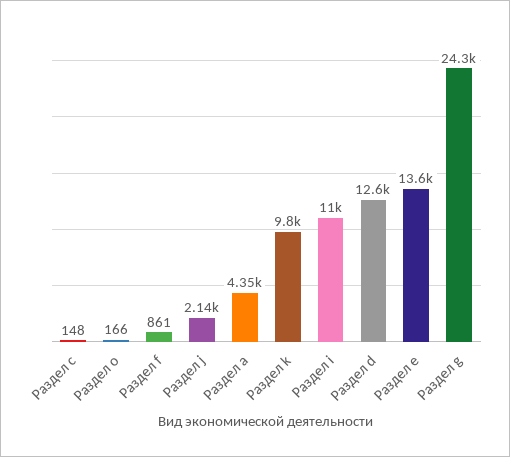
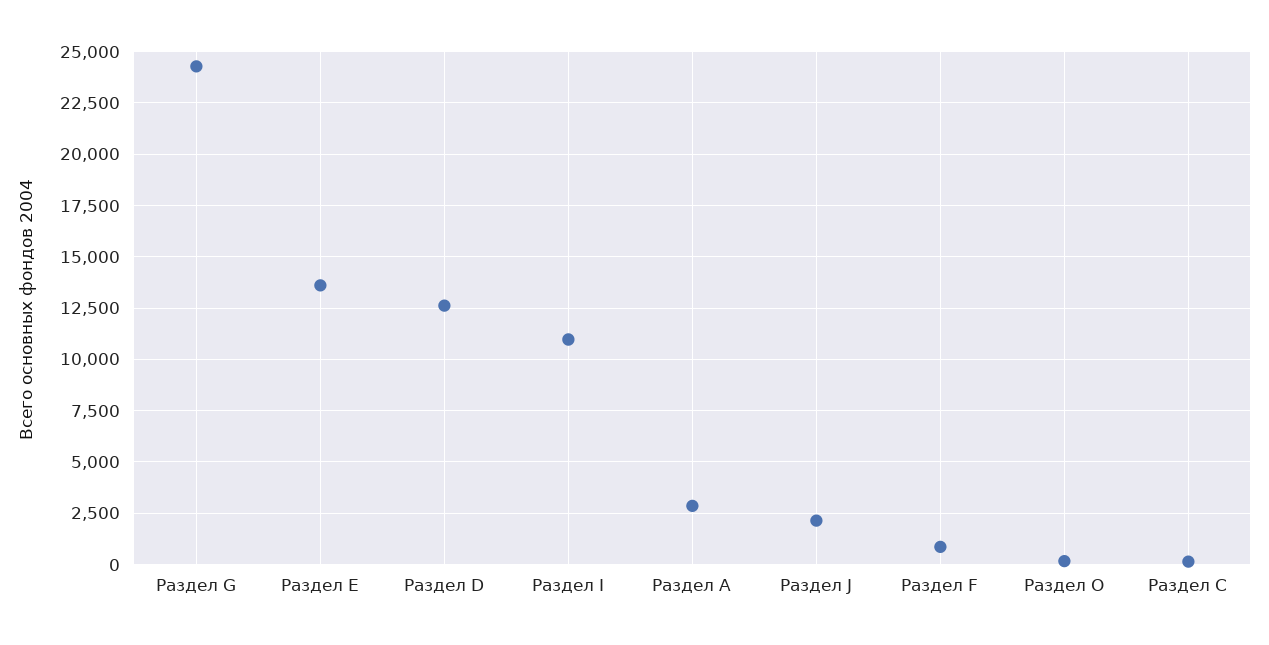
Раздел а: 4350 -> 3000
Раздел k: 9800 -> none

